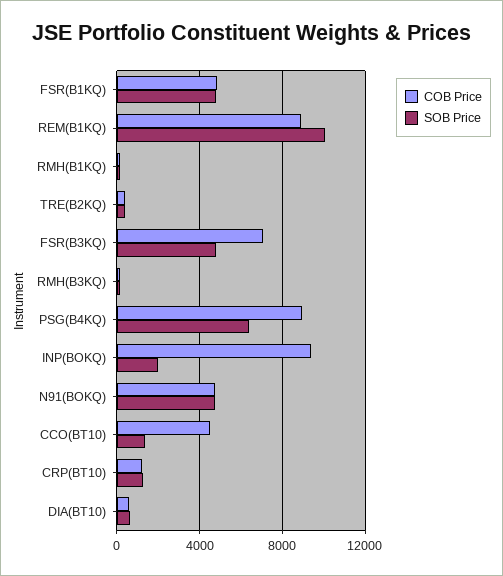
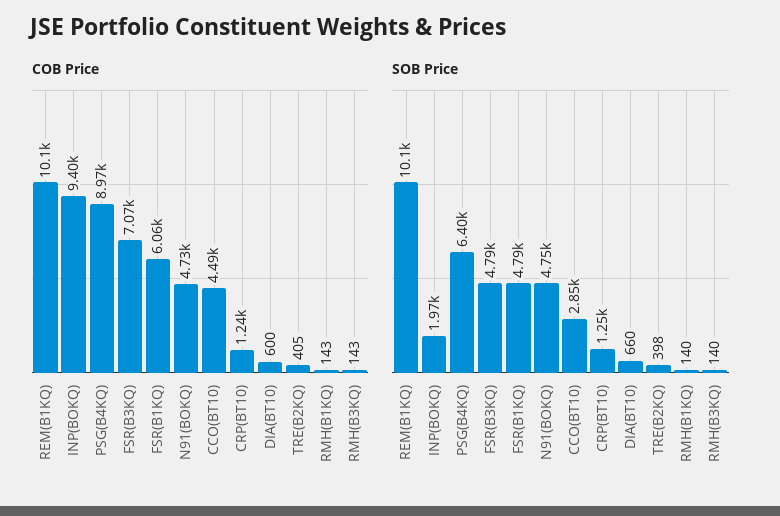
COB Price, FSR(B1KQ): 5000 -> 6060
COB Price, REM(B1KQ): 9000 -> 10100
SOB Price, CCO(BT10): 1500 -> 2850

